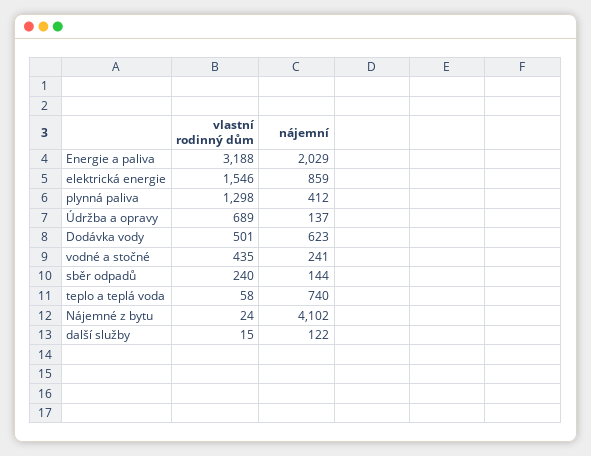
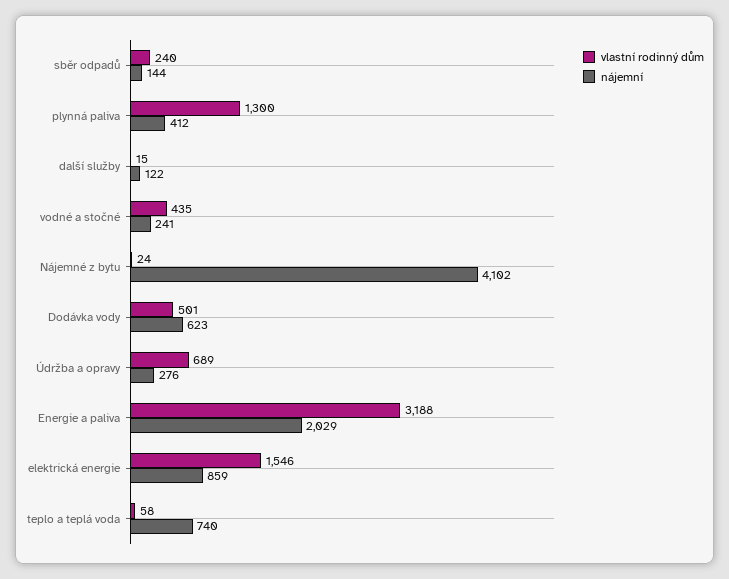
vlastní rodinný dům, plynná paliva: 1298 -> 1300
nájemní, Údržba a opravy: 137 -> 276

